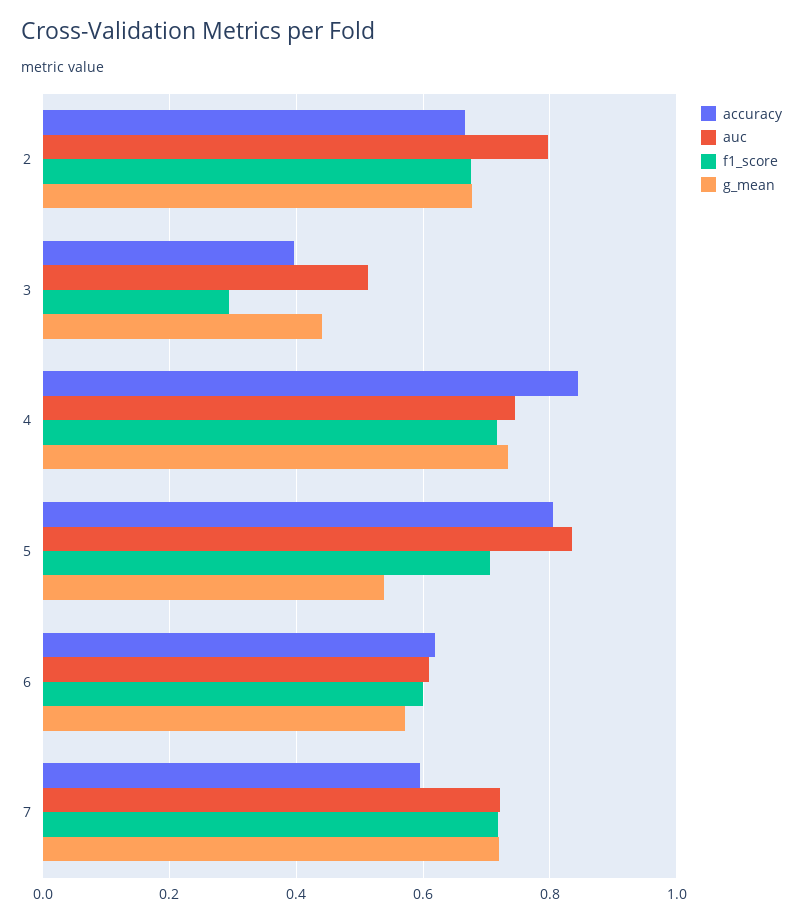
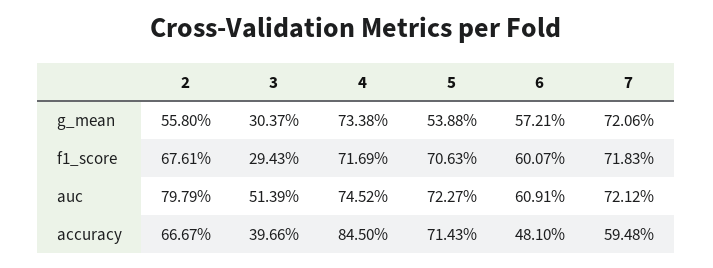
g_mean, 2: 0.68 -> 0.558
g_mean, 3: 0.44 -> 0.3037
accuracy, 5: 0.8 -> 0.7143
auc, 5: 0.84 -> 0.7227
accuracy, 6: 0.62 -> 0.481

